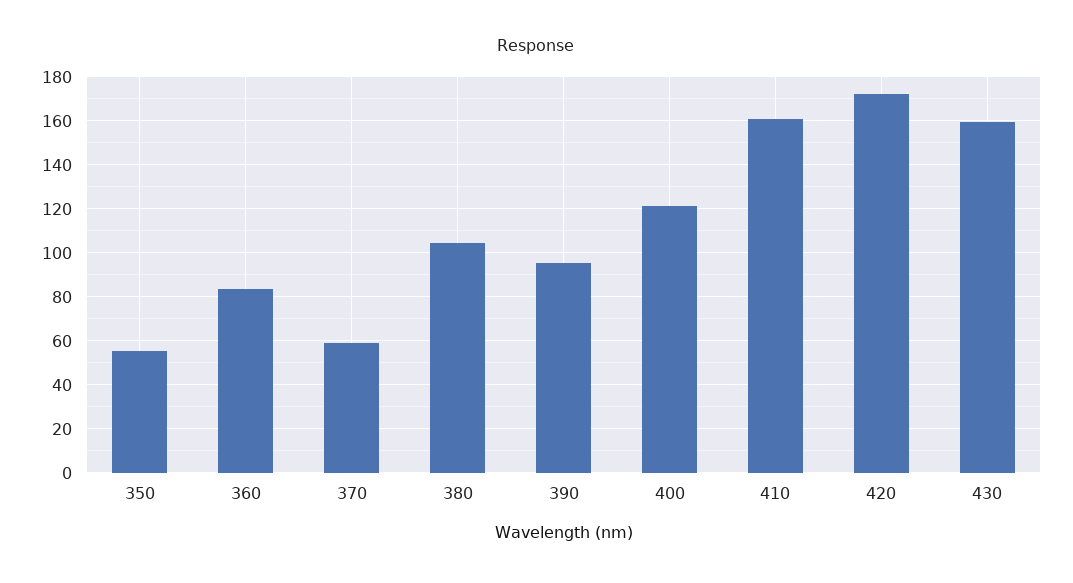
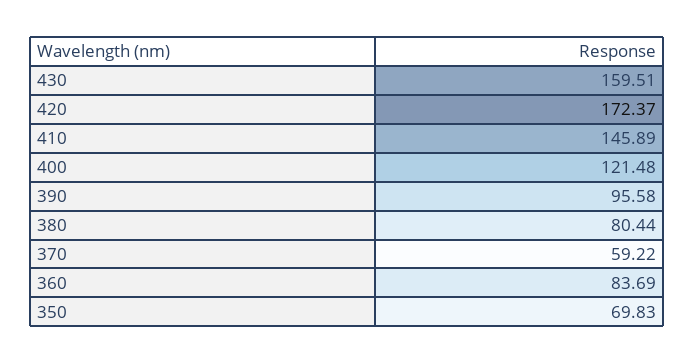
350: 55 -> 69.83
380: 105 -> 80.44
410: 160 -> 145.89

